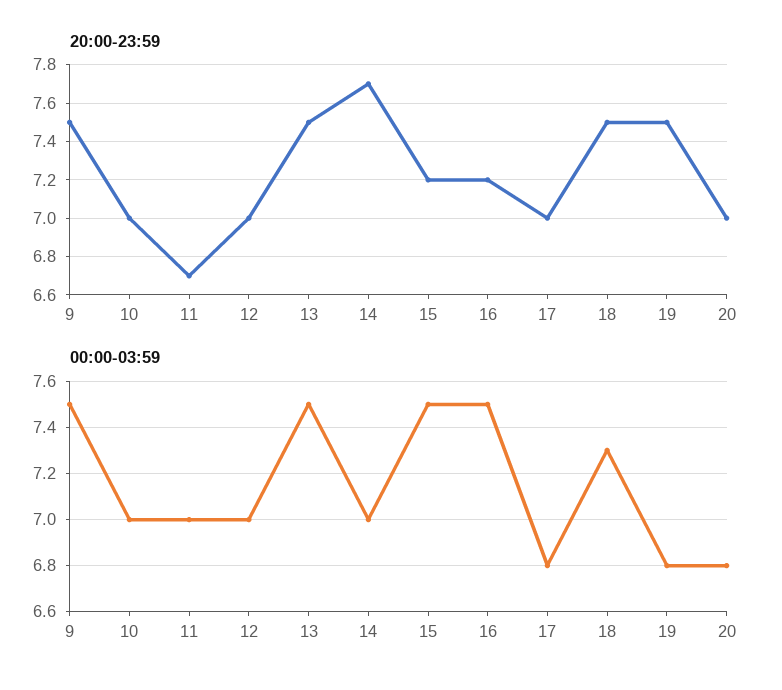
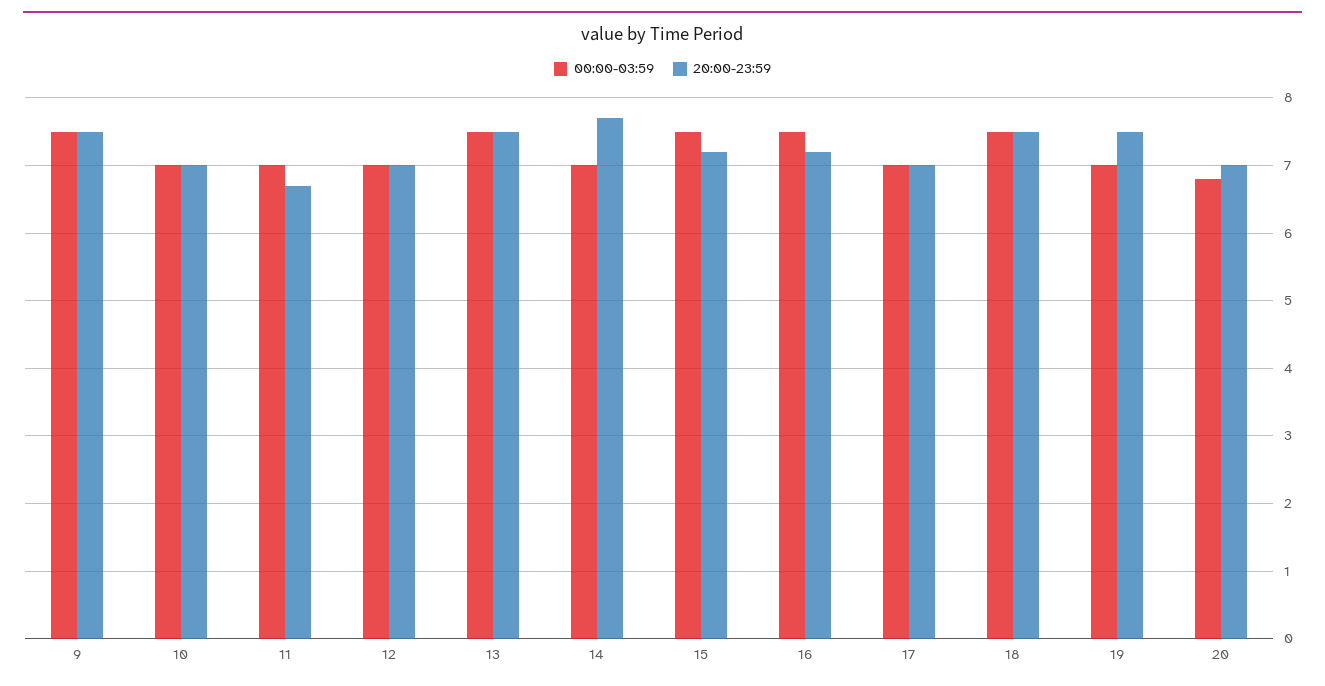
00:00-03:59, 17: 6.8 -> 7
00:00-03:59, 18: 7.3 -> 7.5
00:00-03:59, 19: 6.8 -> 7

